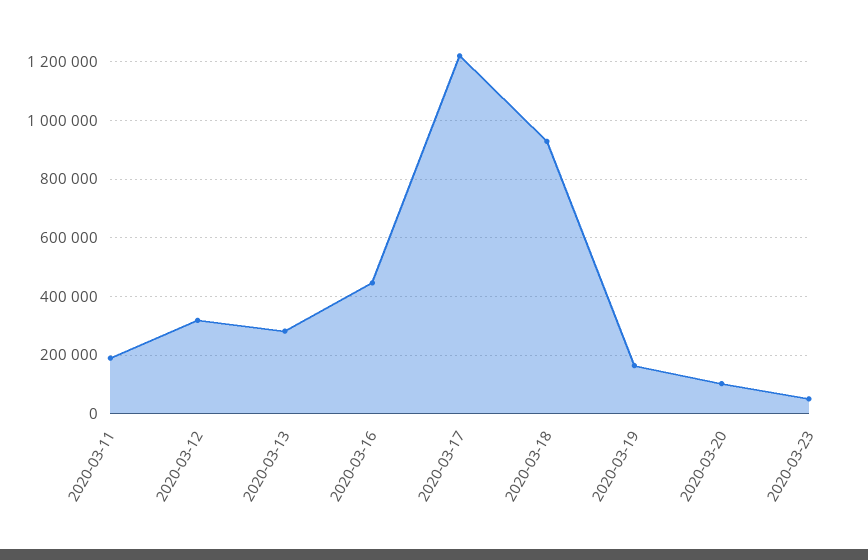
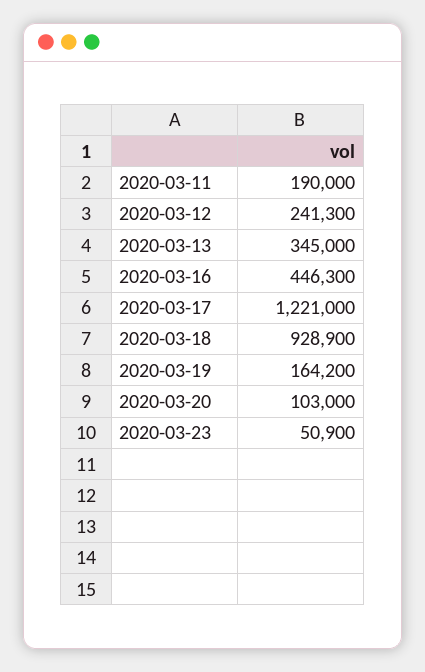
2020-03-12: 325000 -> 241300
2020-03-13: 275000 -> 345000

